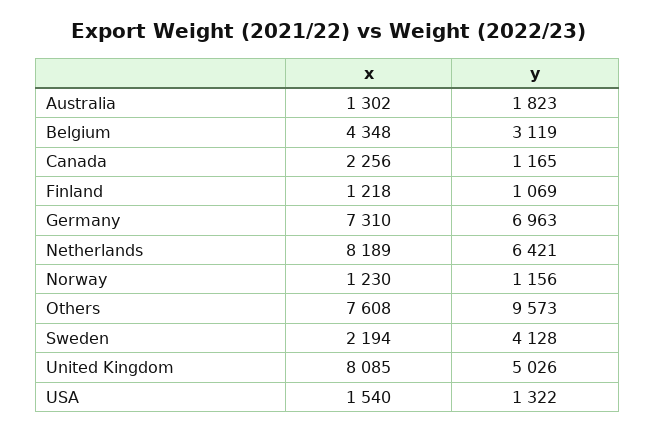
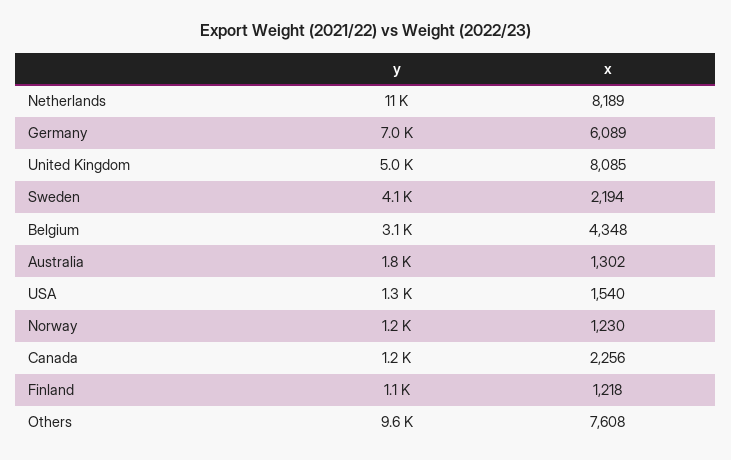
x, Germany: 7310 -> 6089
y, Netherlands: 6421 -> 11000

